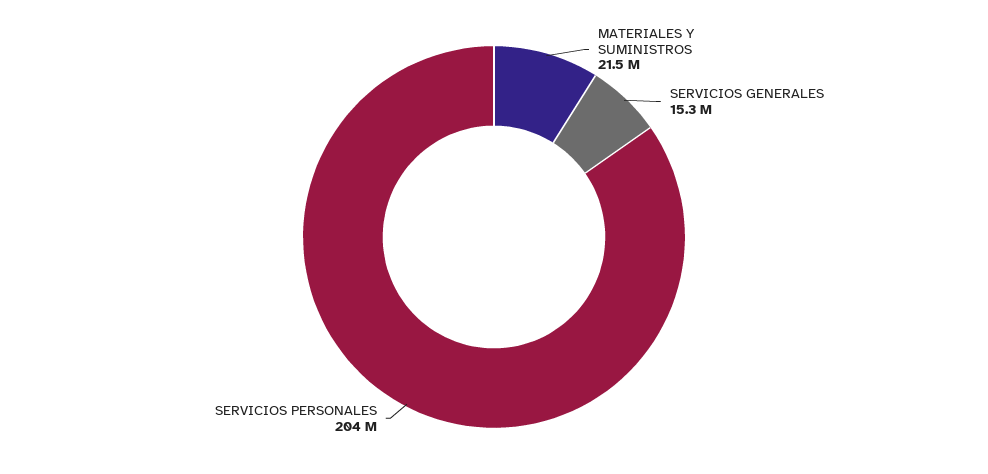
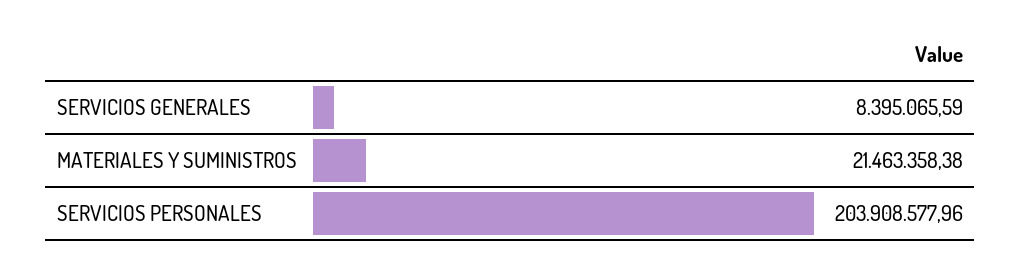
SERVICIOS GENERALES: 15300000 -> 8395065.59

